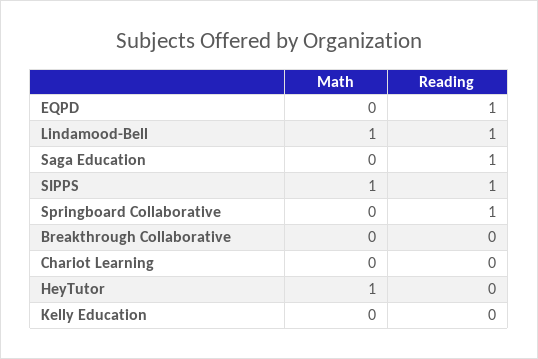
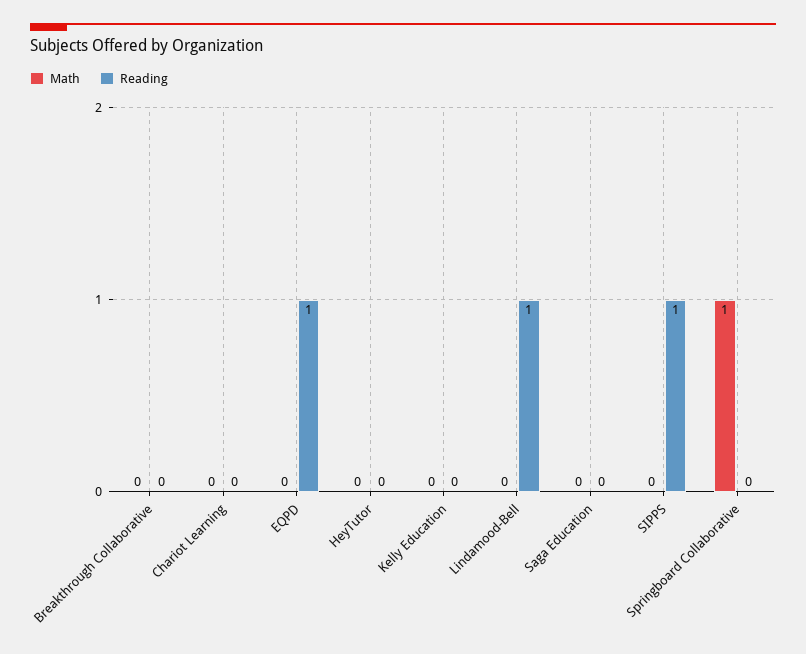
Math, Lindamood-Bell: 1 -> 0
Reading, Saga Education: 1 -> 0
Math, SIPPS: 1 -> 0
Math, Springboard Collaborative: 0 -> 1
Reading, Springboard Collaborative: 1 -> 0
Math, HeyTutor: 1 -> 0

